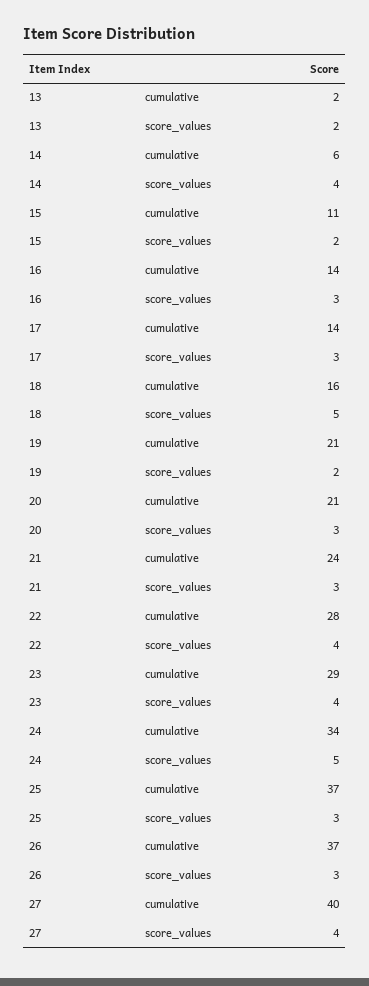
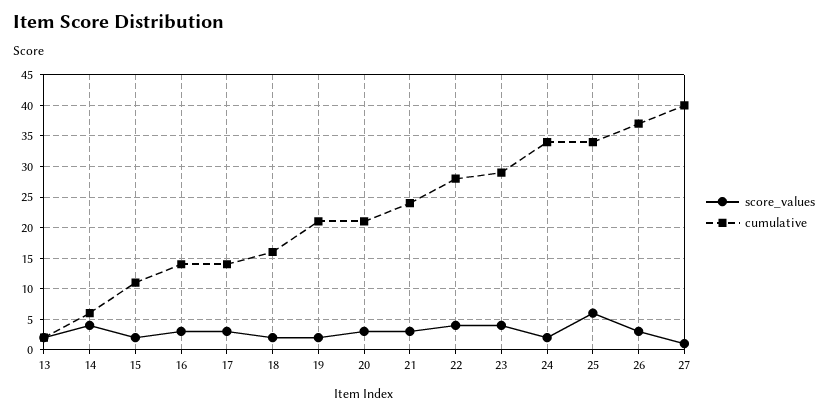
score_values, 18: 5 -> 2
score_values, 24: 5 -> 2
cumulative, 25: 37 -> 34
score_values, 25: 3 -> 6
score_values, 27: 4 -> 1

